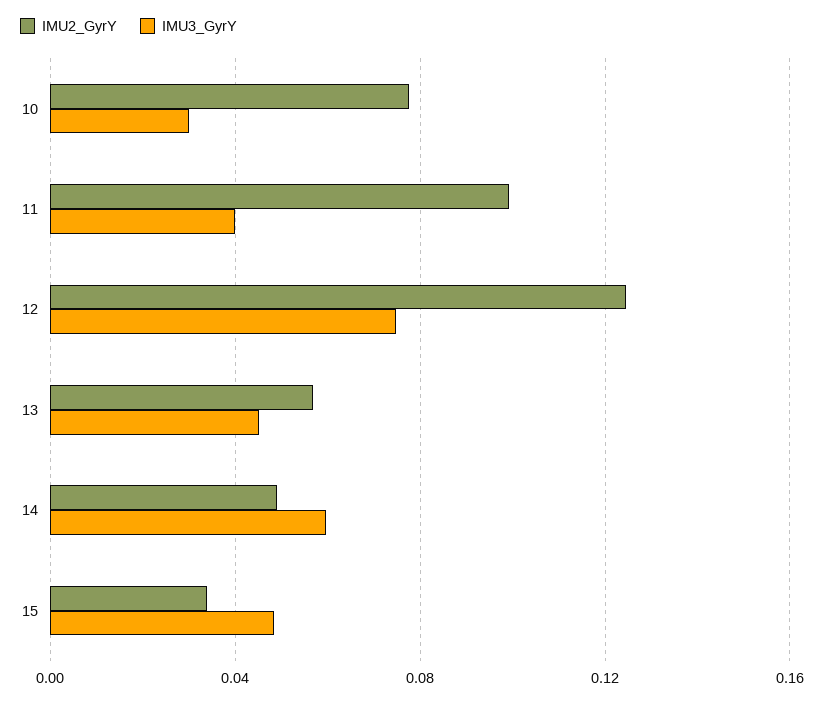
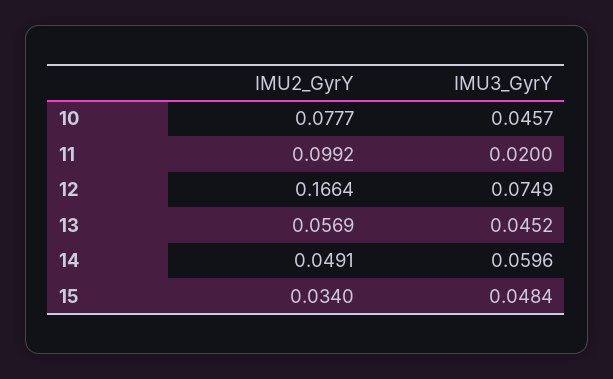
IMU3_GyrY, 10: 0.03 -> 0.0457
IMU3_GyrY, 11: 0.04 -> 0.02
IMU2_GyrY, 12: 0.125 -> 0.1664

